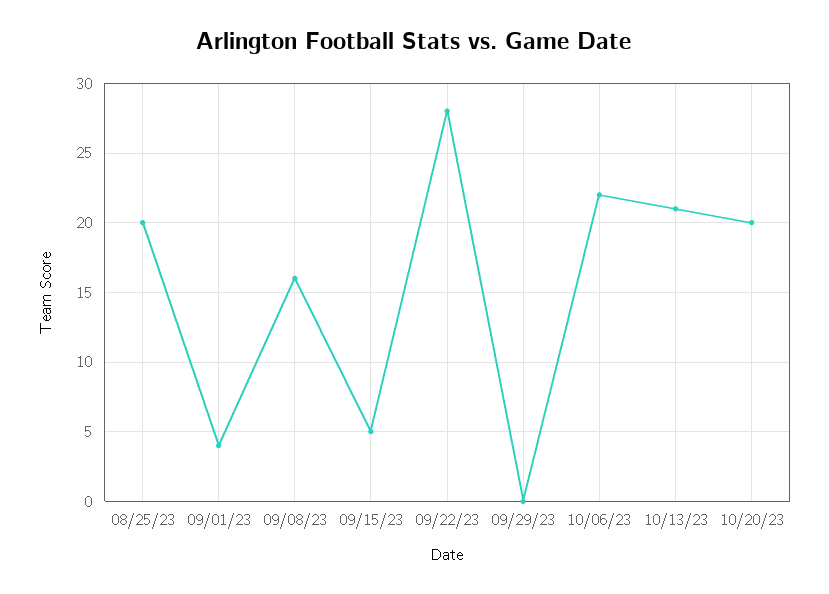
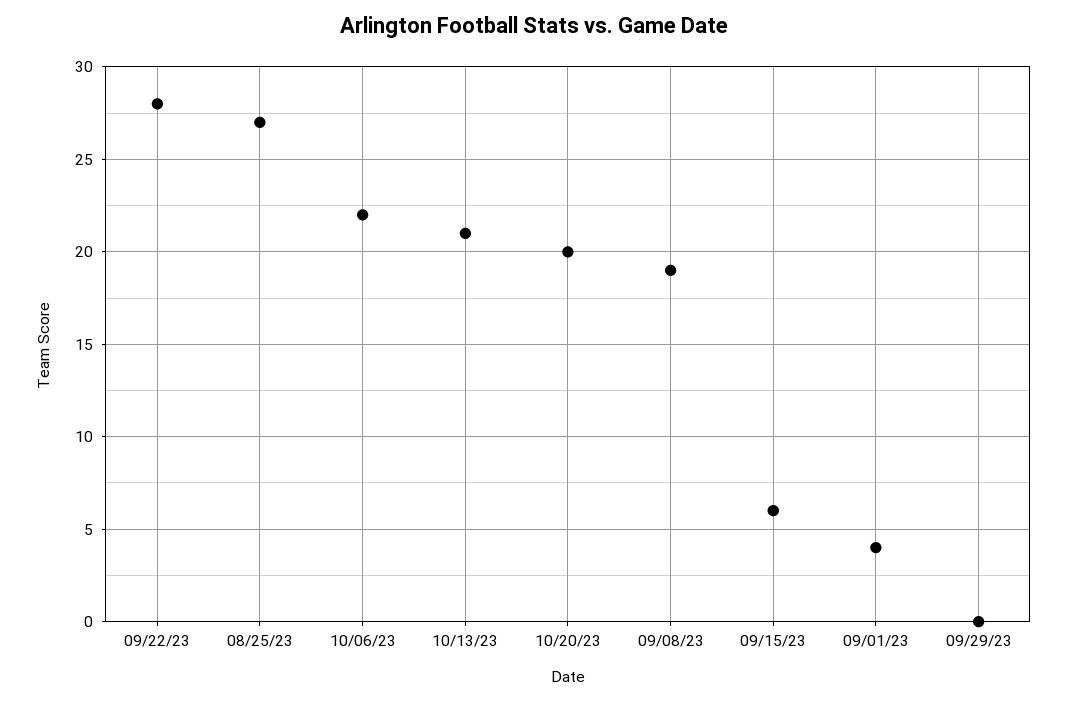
08/25/23: 20 -> 27
09/08/23: 16 -> 19
09/15/23: 5 -> 6

